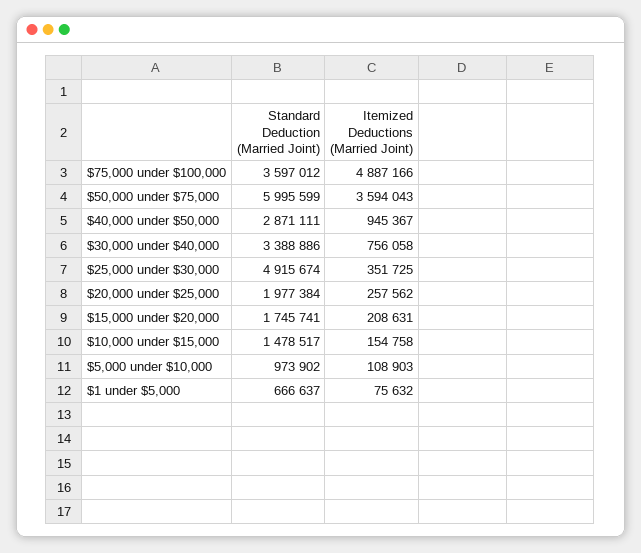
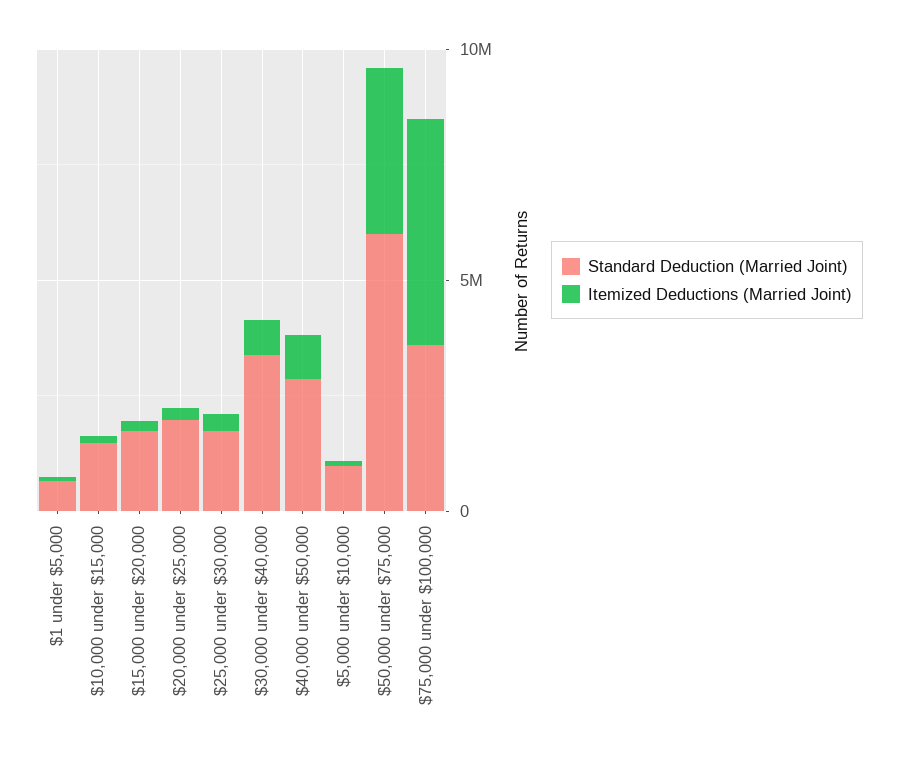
Standard Deduction (Married Joint), $25,000 under $30,000: 4915674 -> 2000000

